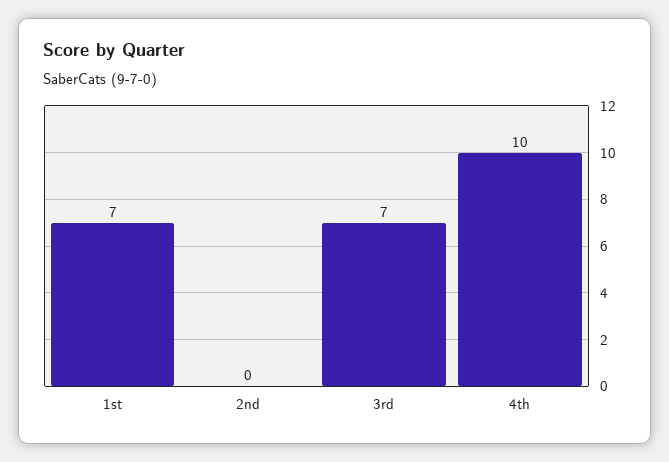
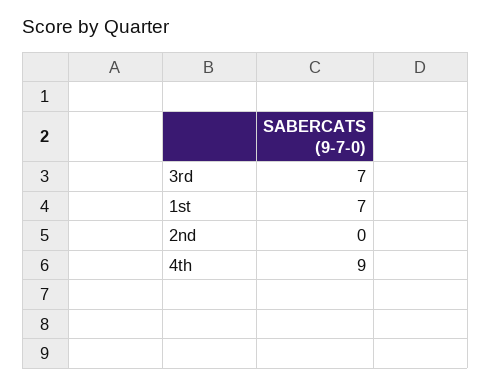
4th: 10 -> 9

